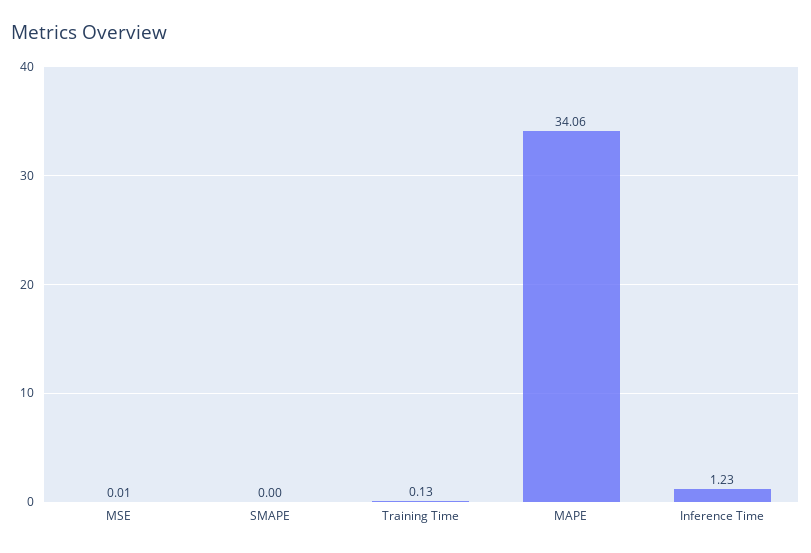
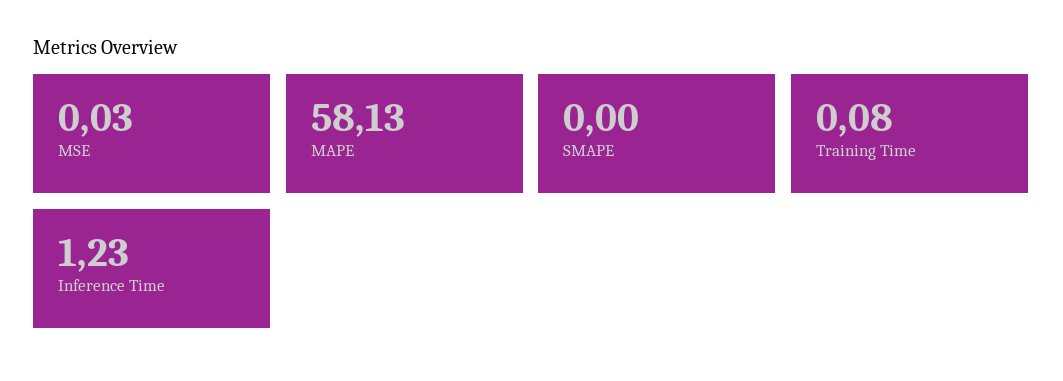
MSE: 0.01 -> 0.03
Training Time: 0.13 -> 0.08
MAPE: 34.06 -> 58.13

